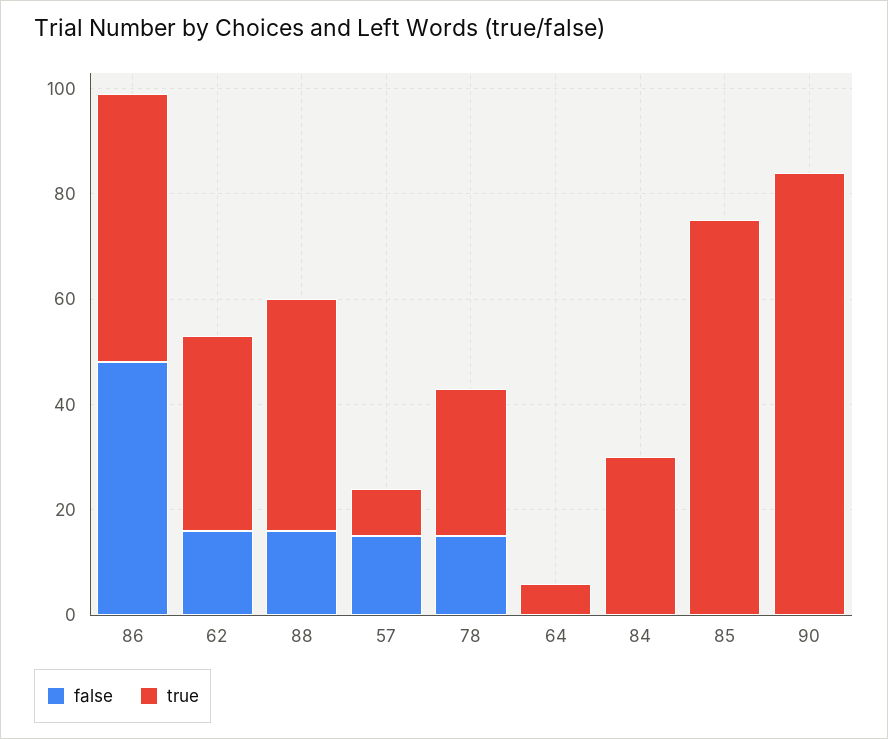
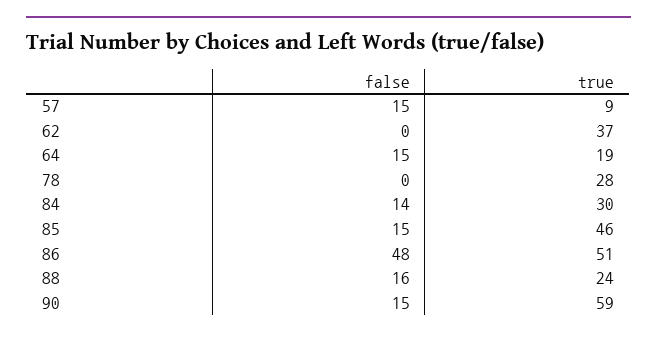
false, 62: 15 -> 0
true, 88: 45 -> 24
false, 78: 15 -> 0
false, 64: 0 -> 15
true, 64: 5 -> 19
false, 84: 0 -> 14
false, 85: 0 -> 15
true, 85: 75 -> 46
false, 90: 0 -> 15
true, 90: 85 -> 59

